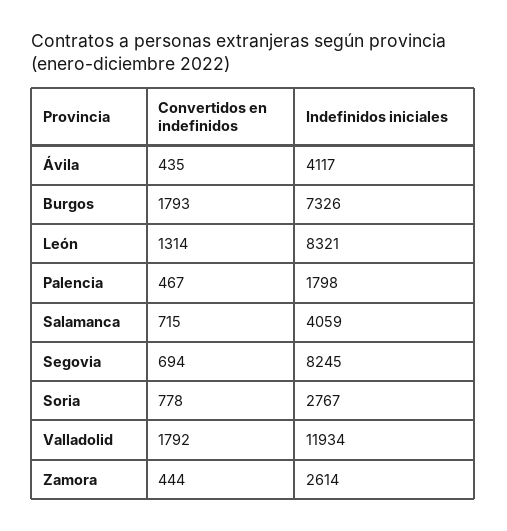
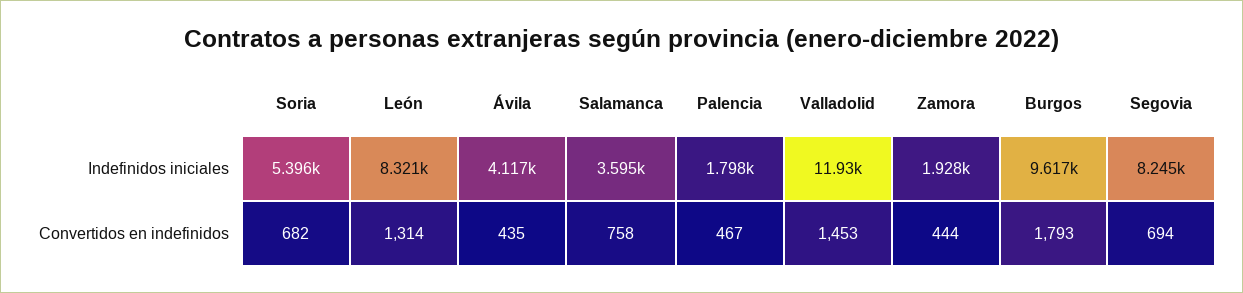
Indefinidos iniciales, Burgos: 7326 -> 9617
Convertidos en indefinidos, Salamanca: 715 -> 758
Indefinidos iniciales, Salamanca: 4059 -> 3595
Convertidos en indefinidos, Soria: 778 -> 682
Indefinidos iniciales, Soria: 2767 -> 5396
Convertidos en indefinidos, Valladolid: 1792 -> 1453
Indefinidos iniciales, Zamora: 2614 -> 1928

